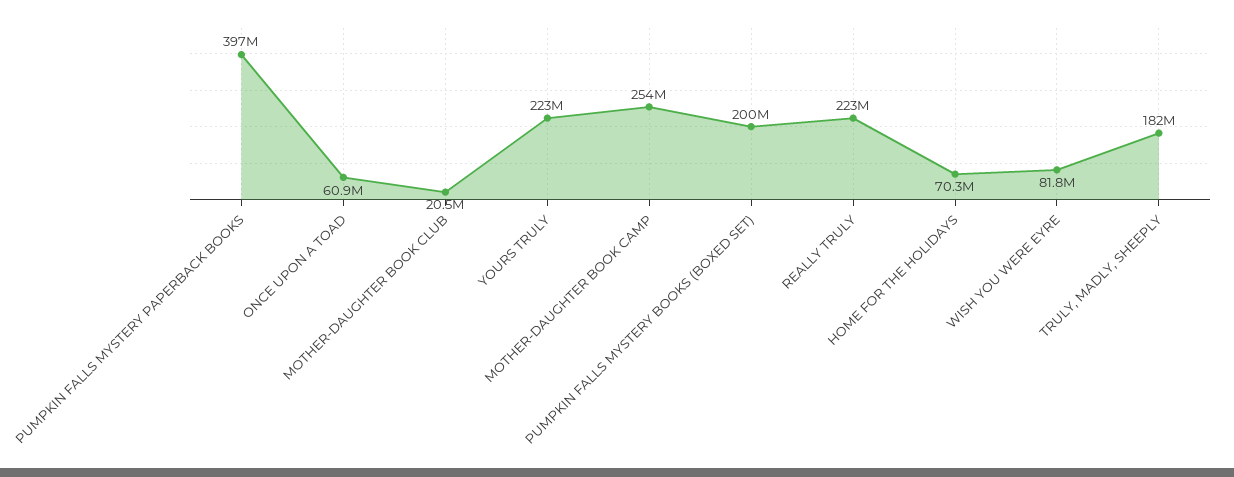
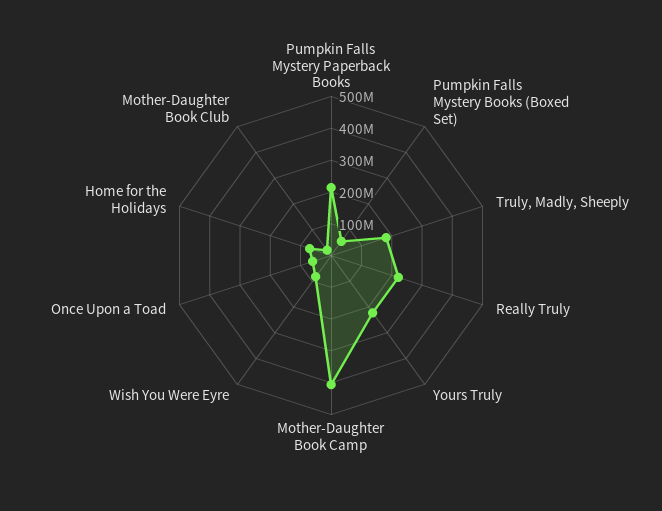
PUMPKIN FALLS MYSTERY PAPERBACK BOOKS: 397000000 -> 200000000
MOTHER-DAUGHTER BOOK CAMP: 254000000 -> 400000000
PUMPKIN FALLS MYSTERY BOOKS (BOXED SET): 200000000 -> 50000000

